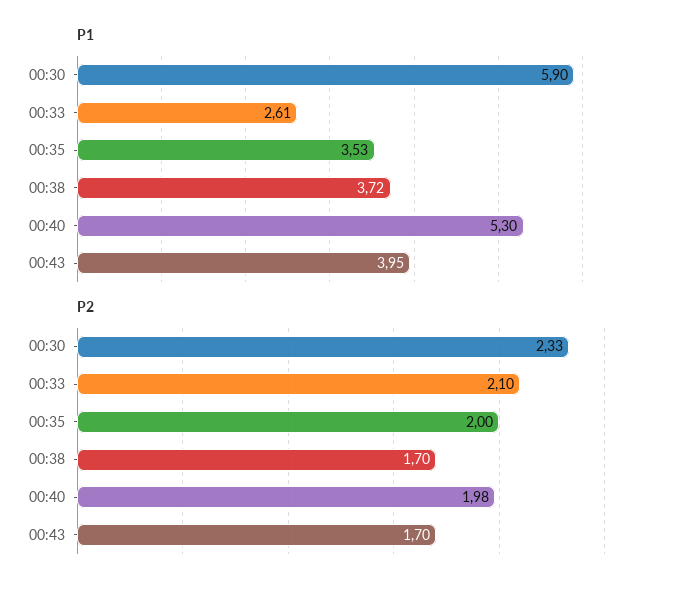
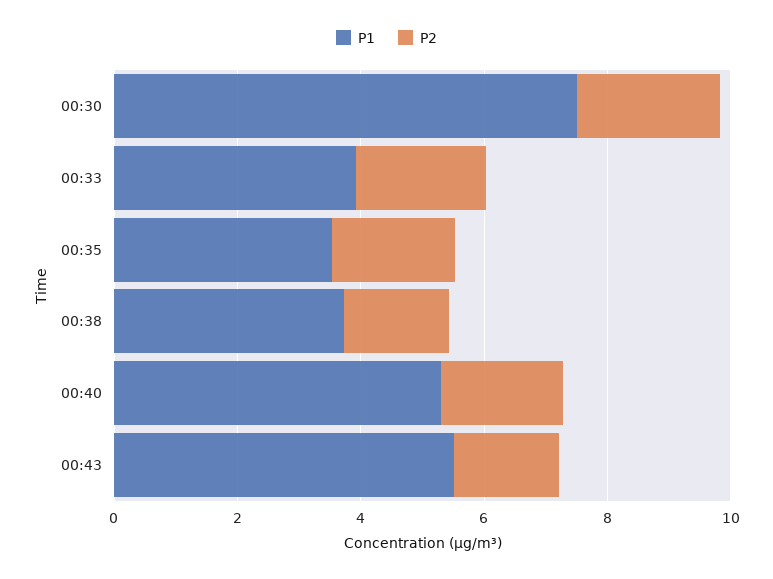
P1, 00:30: 5.9 -> 7.5
P1, 00:33: 2.61 -> 4
P1, 00:43: 3.95 -> 5.5

